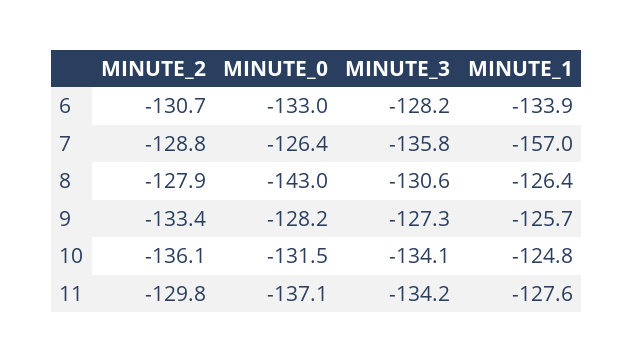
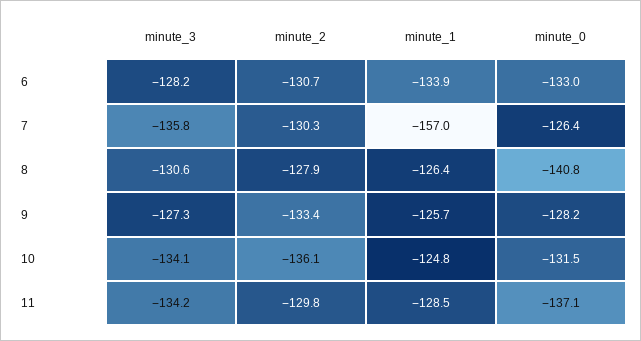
MINUTE_2, 7: -128.8 -> -130.3
MINUTE_0, 8: -143 -> -140.8
MINUTE_1, 11: -127.6 -> -128.5

